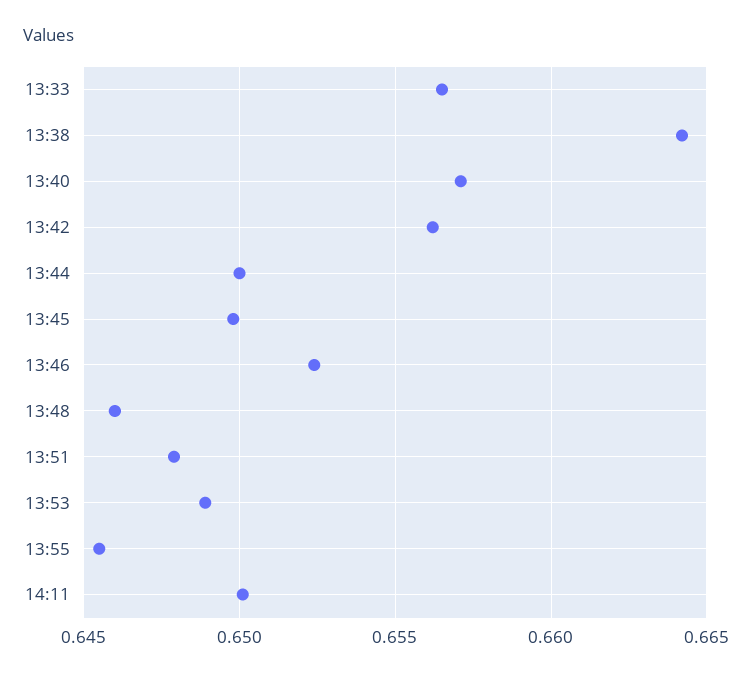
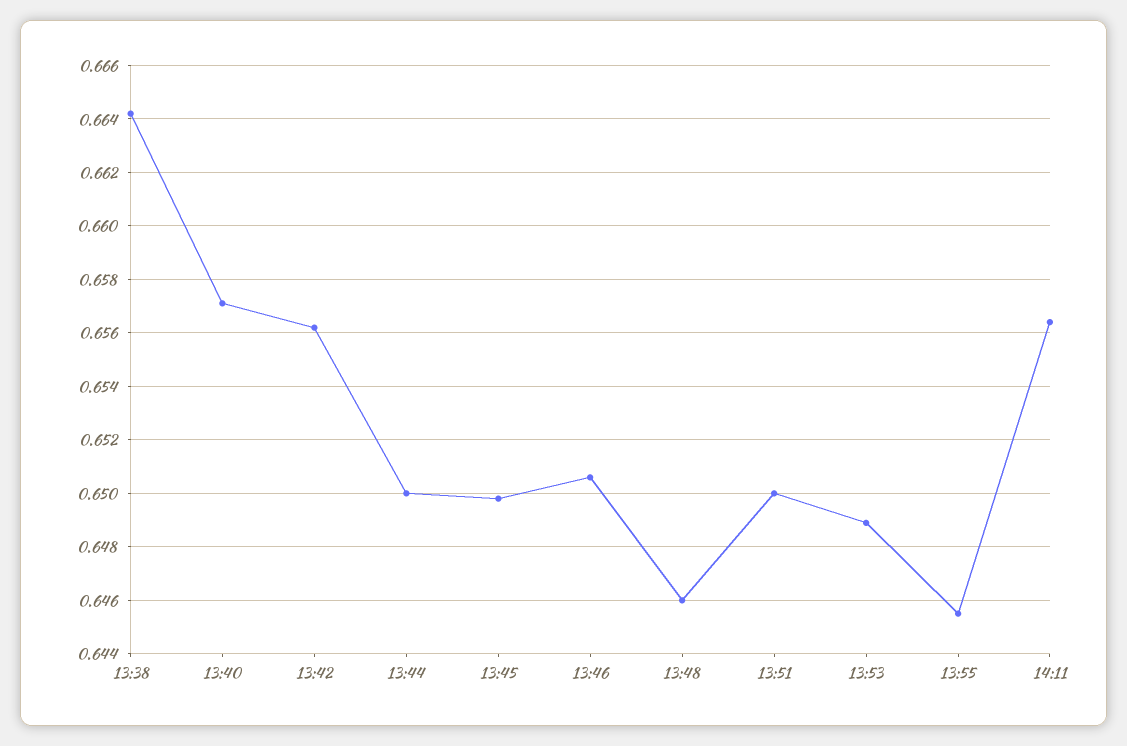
13:33: 0.6565 -> none
13:46: 0.6525 -> 0.6505
13:51: 0.648 -> 0.65
14:11: 0.65 -> 0.6565

